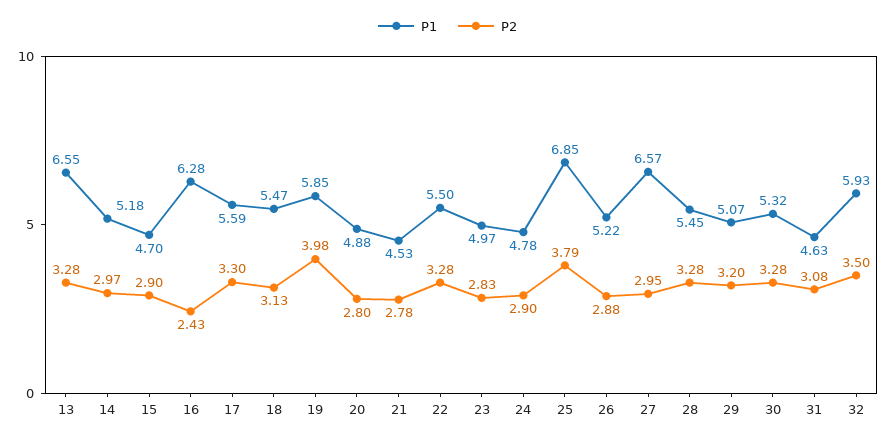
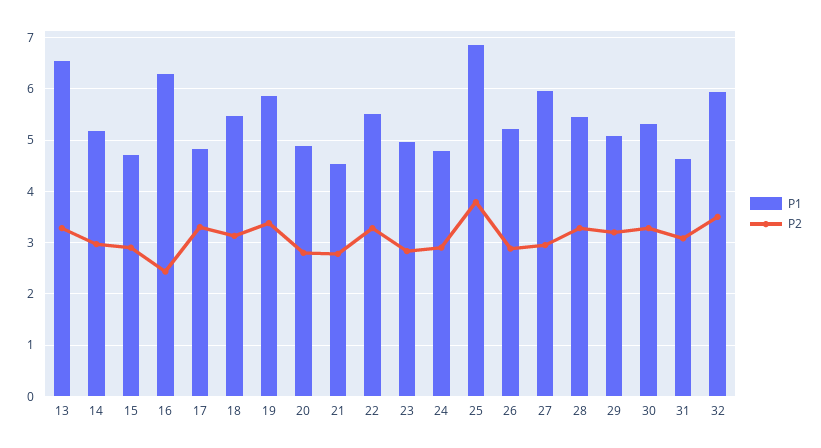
P1, 17: 5.59 -> 4.8
P2, 19: 3.98 -> 3.4
P1, 27: 6.57 -> 6

